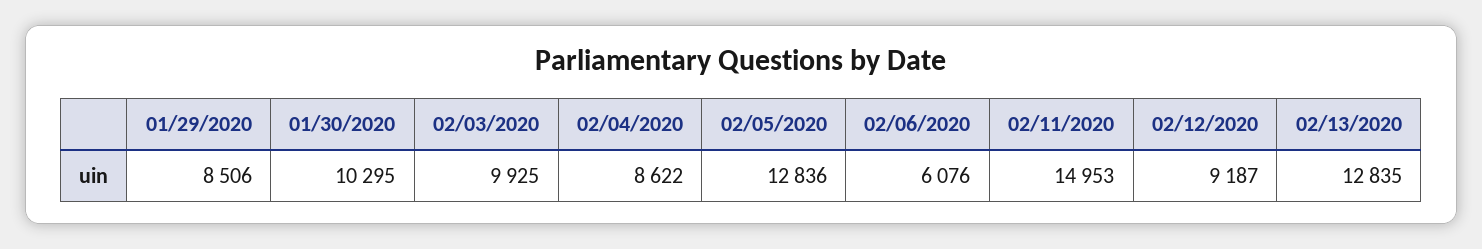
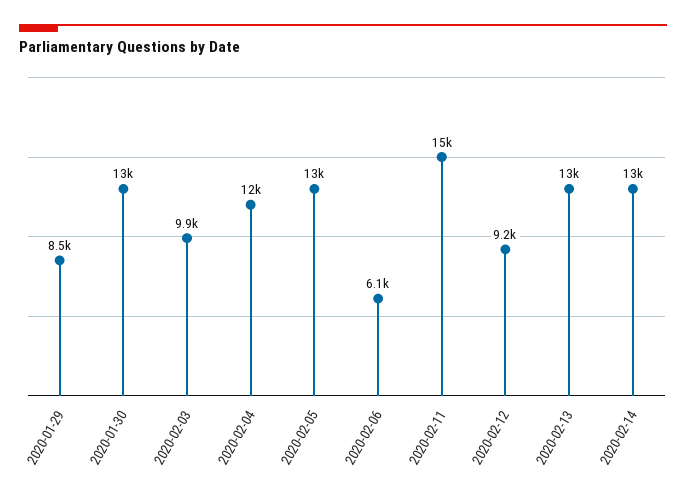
01/30/2020: 10295 -> 13000
02/04/2020: 8622 -> 12000
2020-02-14: none -> 13000

